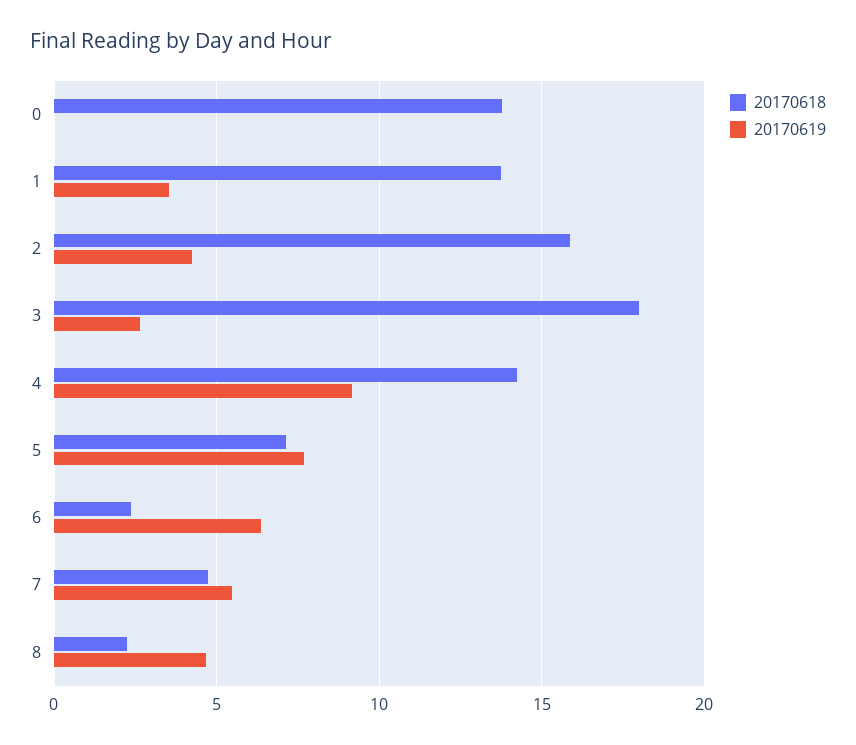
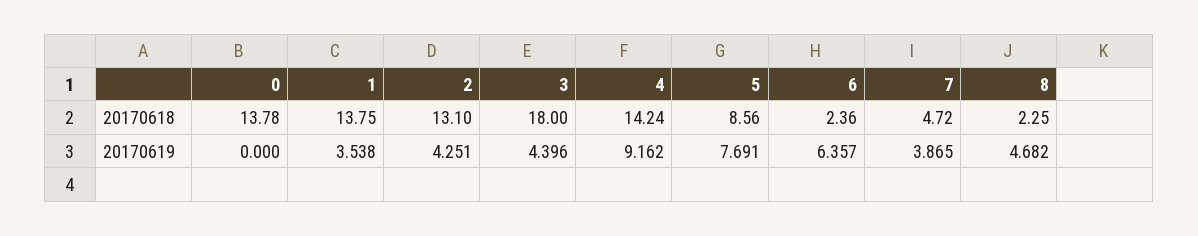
20170618, 2: 16 -> 13.1
20170619, 3: 2.5 -> 4.396
20170618, 5: 7 -> 8.56
20170619, 7: 5.5 -> 3.865

